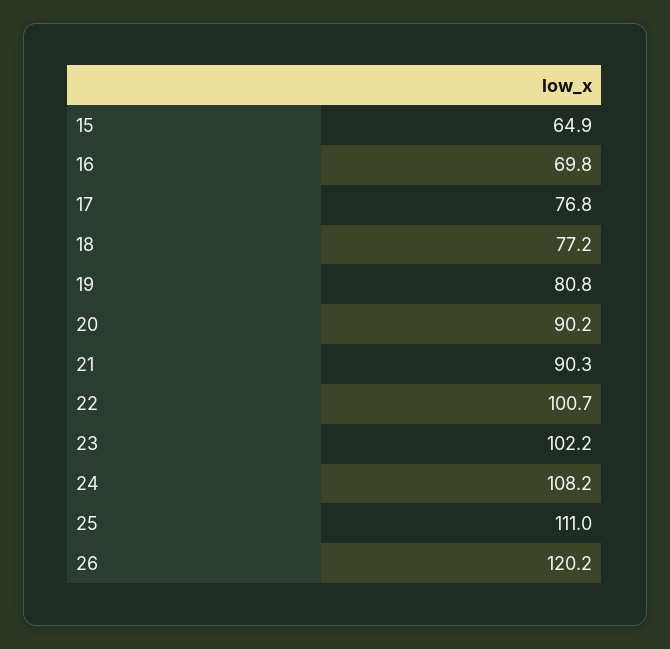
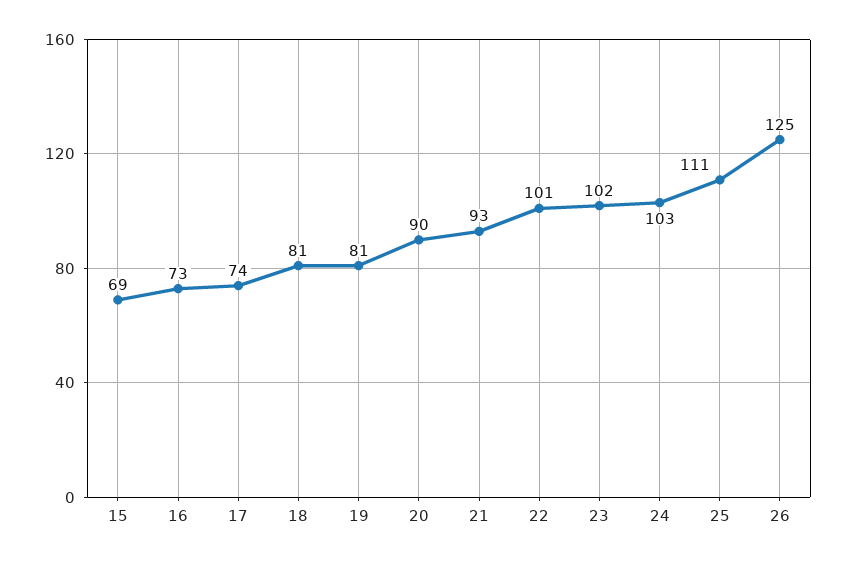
15: 64.9 -> 69
16: 69.8 -> 73
17: 76.8 -> 74
18: 77.2 -> 81
21: 90.3 -> 93
24: 108.2 -> 103
26: 120.2 -> 125

